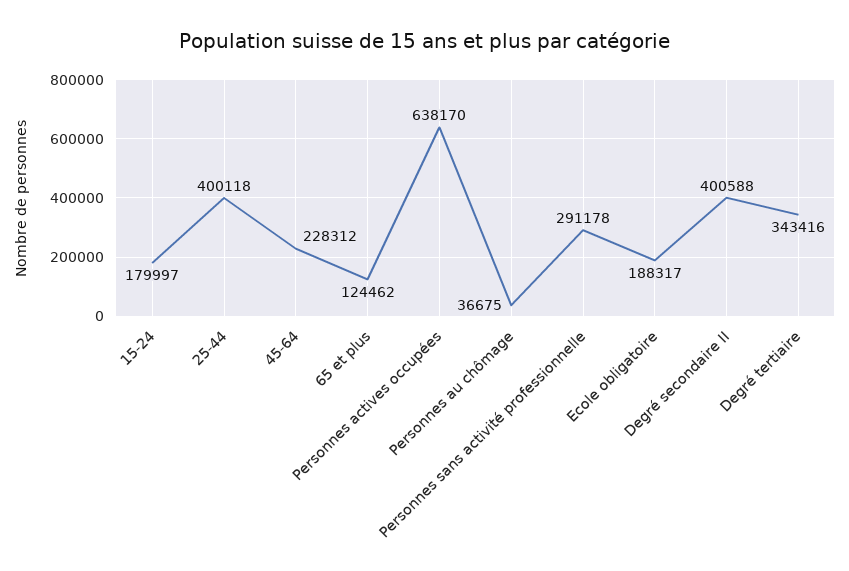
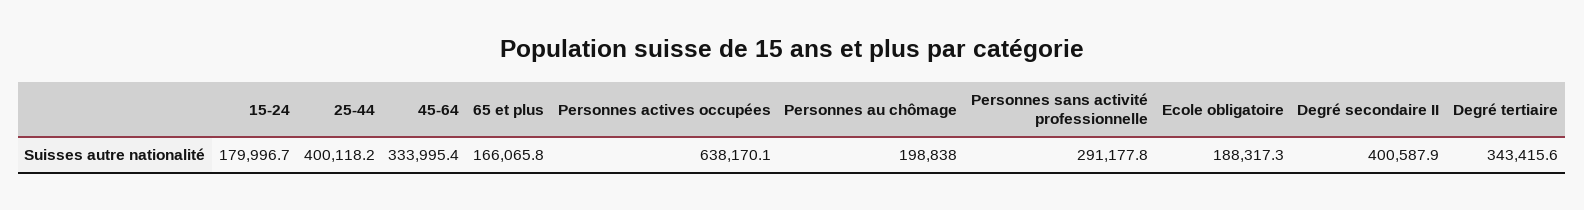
45-64: 228312 -> 333995.4
65 et plus: 124462 -> 166065.8
Personnes au chômage: 36675 -> 198838

